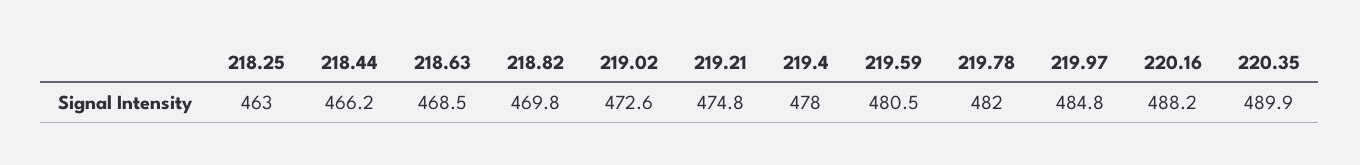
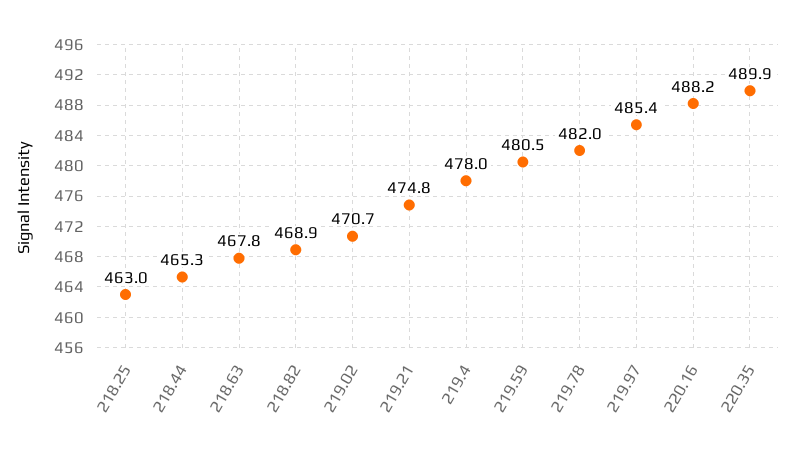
218.44: 466.2 -> 465.3
218.63: 468.5 -> 467.8
218.82: 469.8 -> 468.9
219.02: 472.6 -> 470.7
219.97: 484.8 -> 485.4

